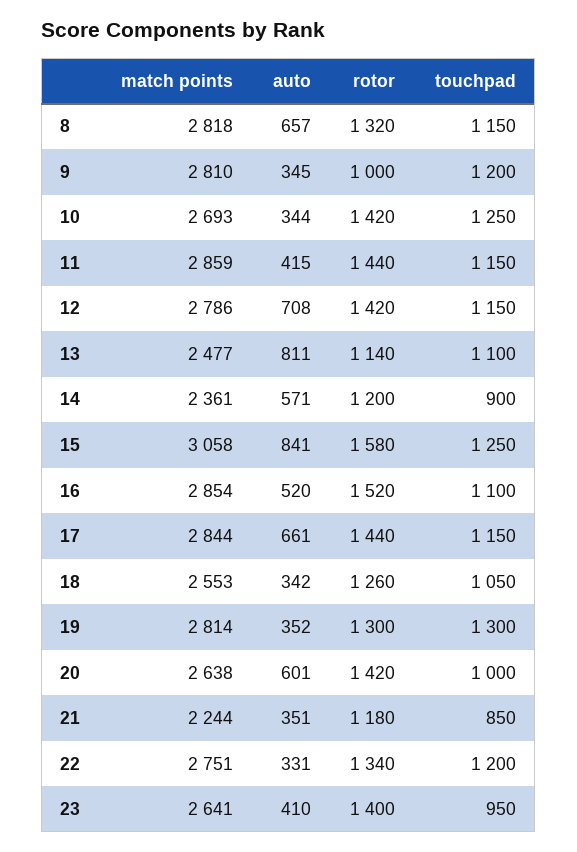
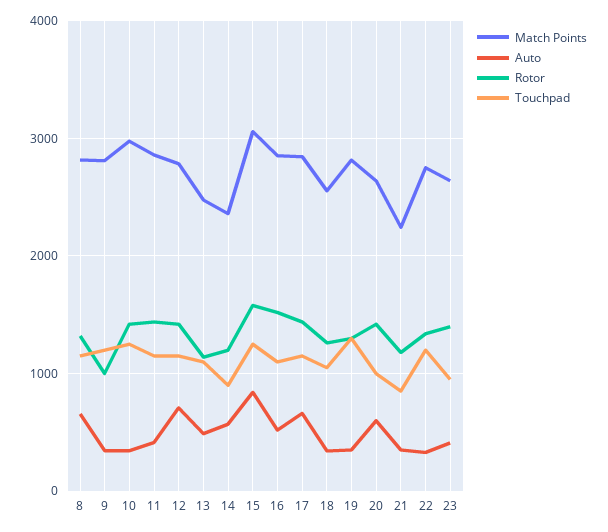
match points, 10: 2693 -> 3000
auto, 13: 811 -> 500

